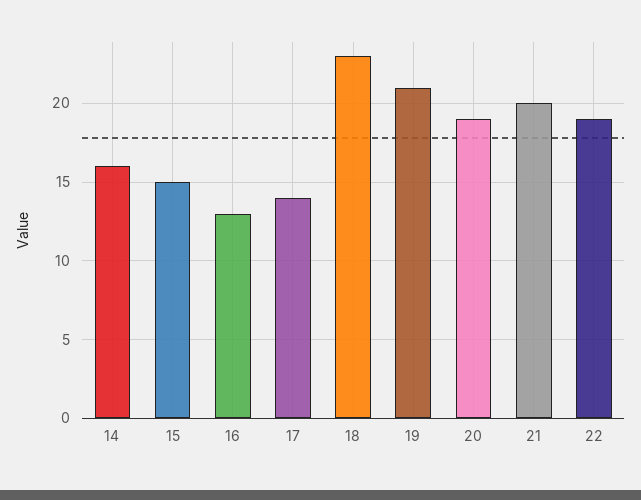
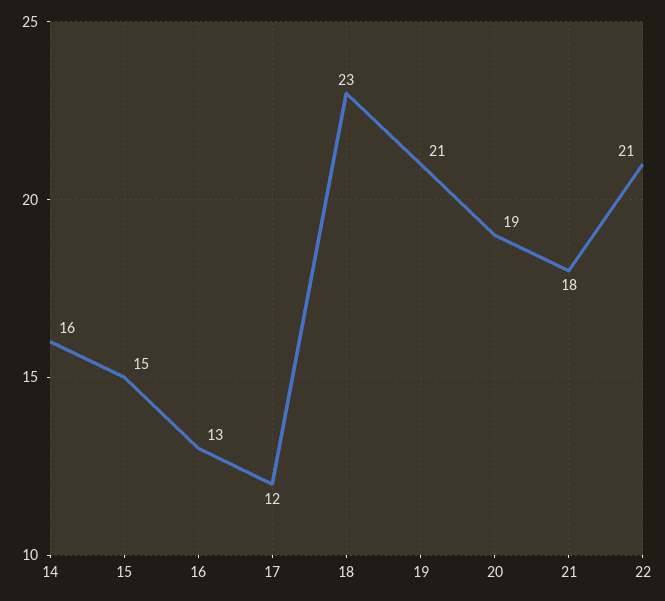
17: 14 -> 12
21: 20 -> 18
22: 19 -> 21

